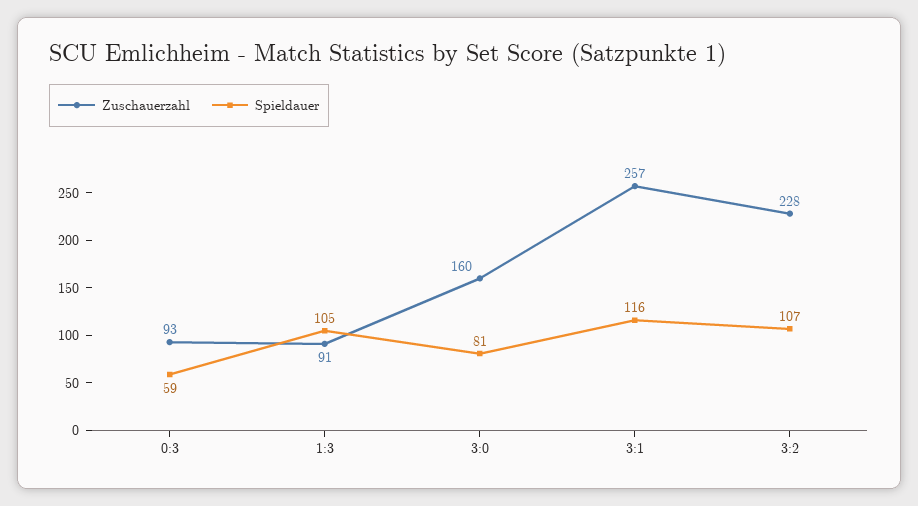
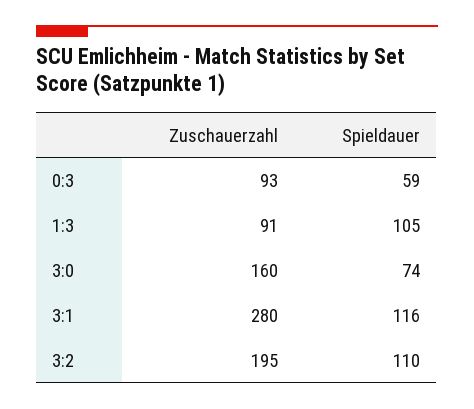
Spieldauer, 3:0: 81 -> 74
Zuschauerzahl, 3:1: 257 -> 280
Zuschauerzahl, 3:2: 228 -> 195
Spieldauer, 3:2: 107 -> 110

